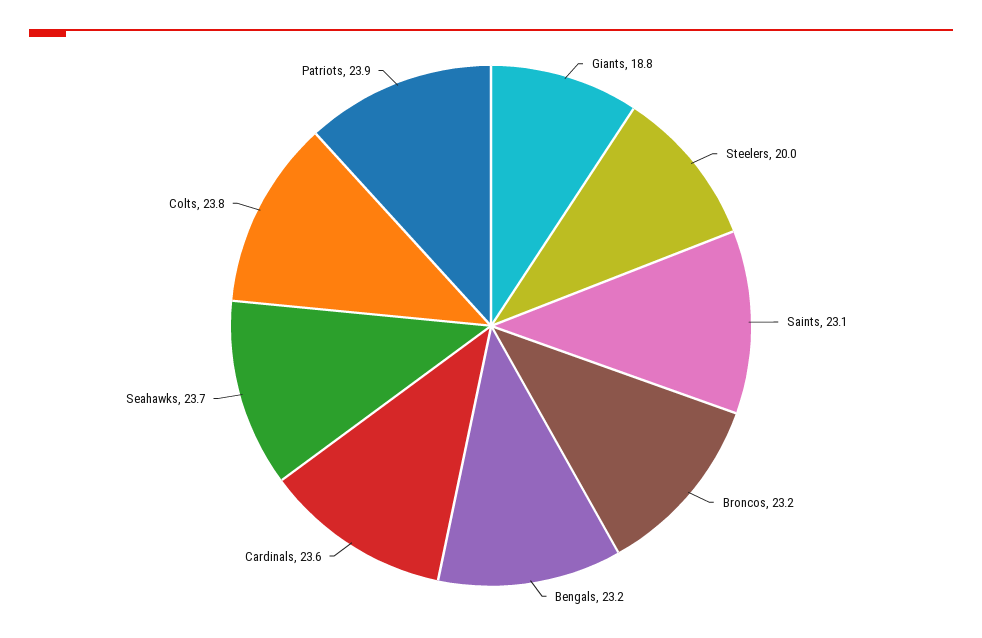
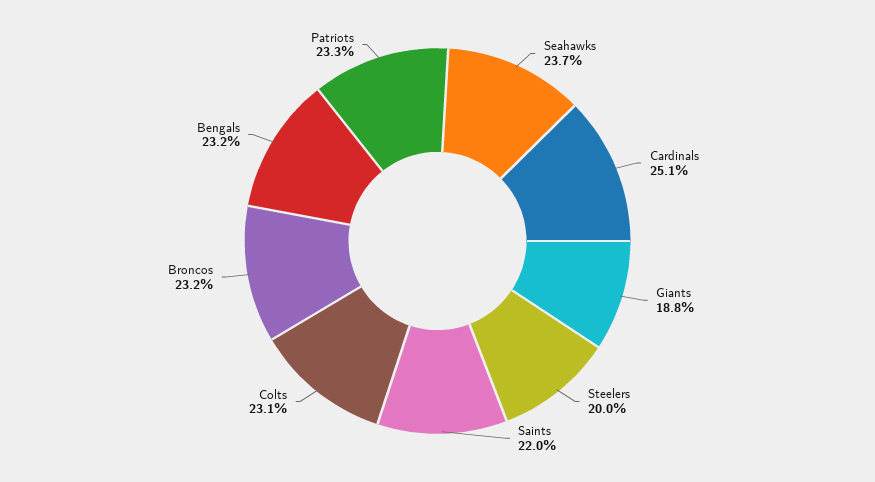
Saints: 23.1 -> 22
Cardinals: 23.6 -> 25.1
Colts: 23.8 -> 23.1
Patriots: 23.9 -> 23.3

